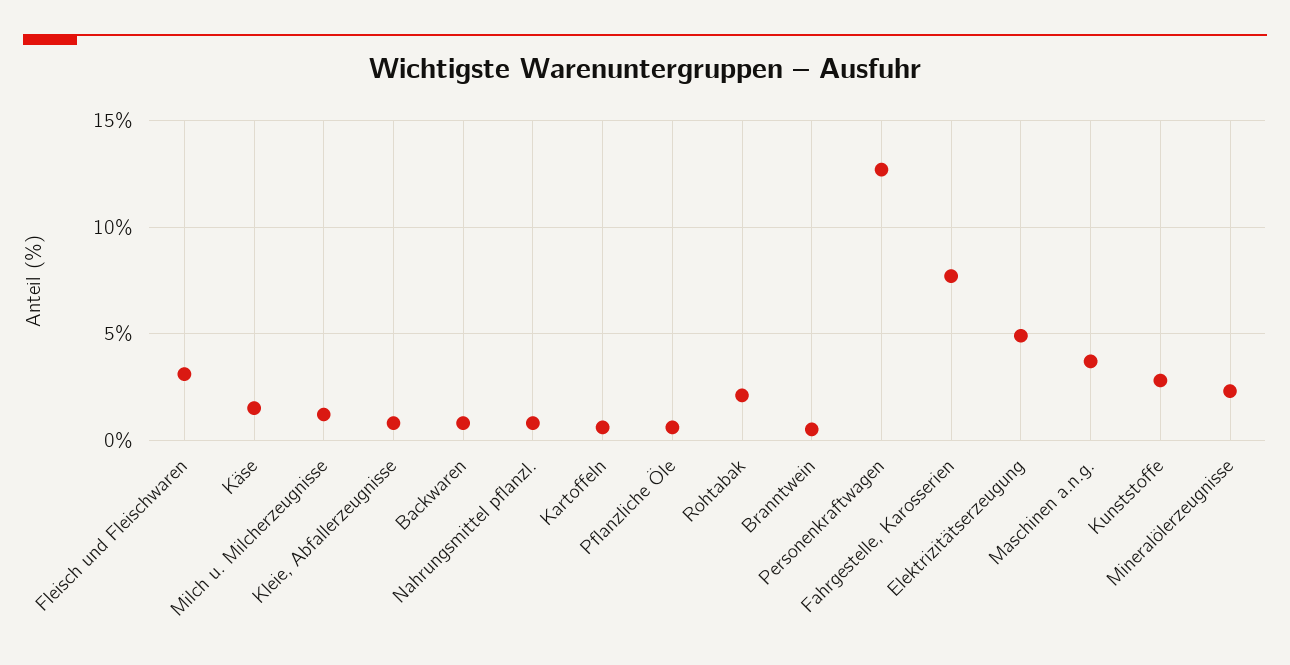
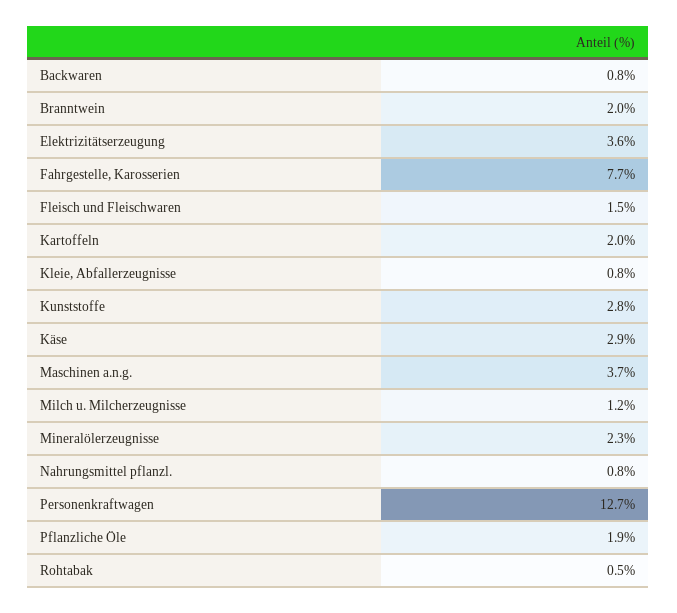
Fleisch und Fleischwaren: 3 -> 1.5
Käse: 1.5 -> 2.9
Kartoffeln: 0.5 -> 2
Pflanzliche Öle: 0.5 -> 1.9
Rohtabak: 2 -> 0.5
Branntwein: 0.5 -> 2
Elektrizitätserzeugung: 5 -> 3.6

